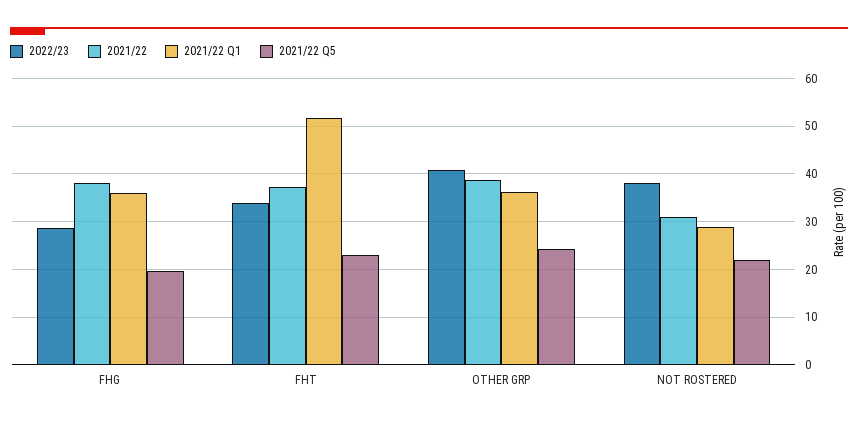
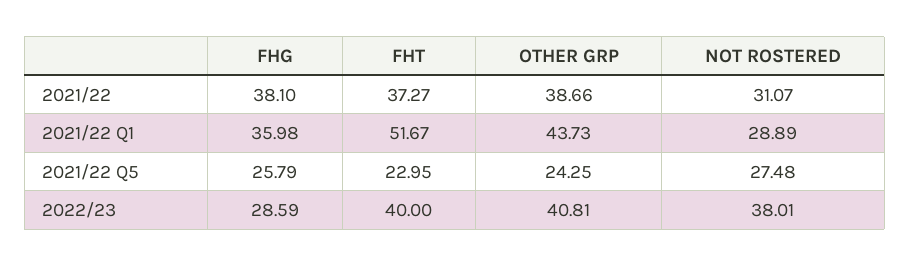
2021/22 Q5, FHG: 20 -> 25.79
2022/23, FHT: 34 -> 40
2021/22 Q1, OTHER GRP: 36 -> 43.73
2021/22 Q5, NOT ROSTERED: 22 -> 27.48

